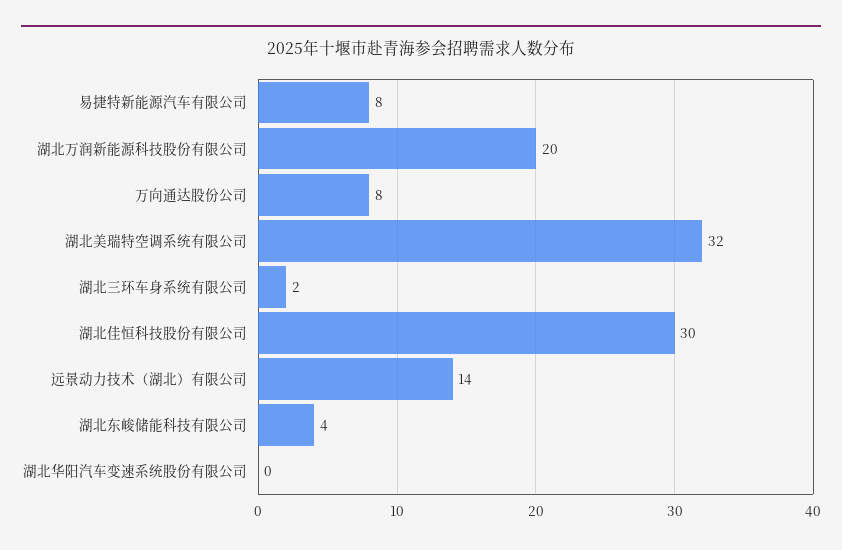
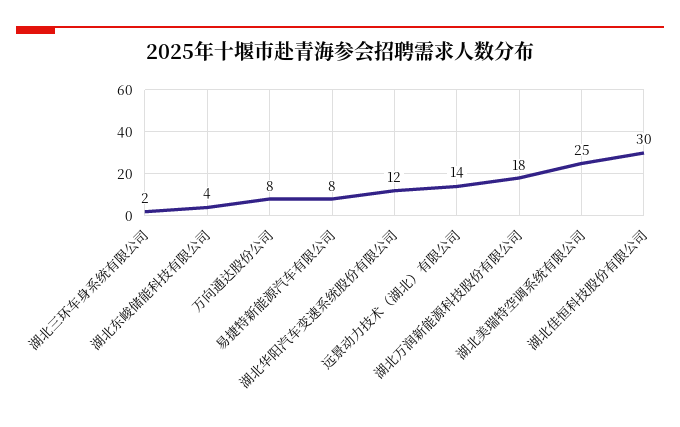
湖北万润新能源科技股份有限公司: 20 -> 18
湖北美瑞特空调系统有限公司: 32 -> 25
湖北华阳汽车变速系统股份有限公司: 0 -> 12

